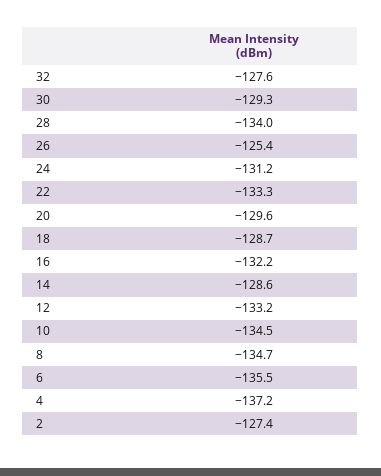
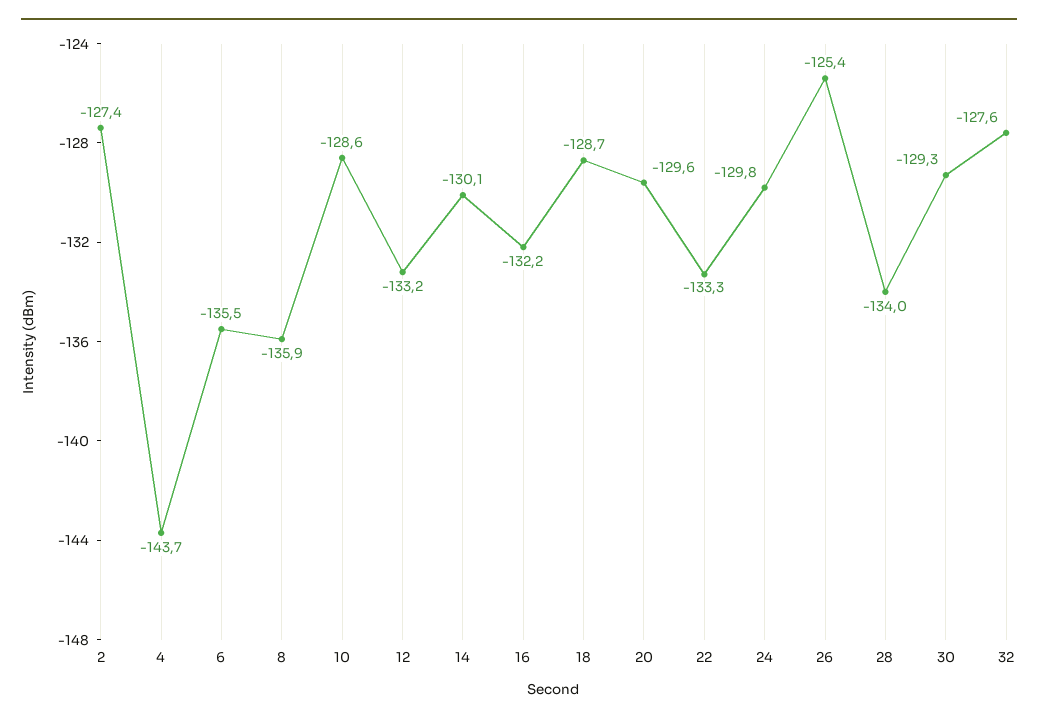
24: -131.2 -> -129.8
14: -128.6 -> -130.1
10: -134.5 -> -128.6
8: -134.7 -> -135.9
4: -137.2 -> -143.7

